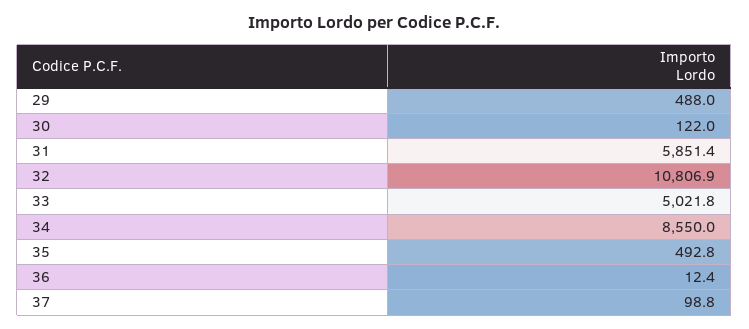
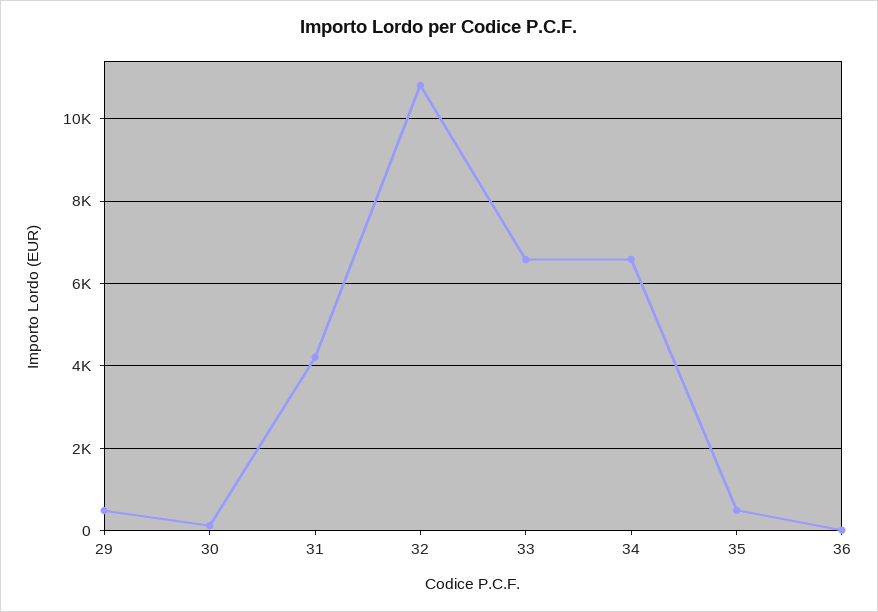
31: 5851.4 -> 4200
33: 5021.8 -> 6600
34: 8550 -> 6600
37: 98.8 -> none

